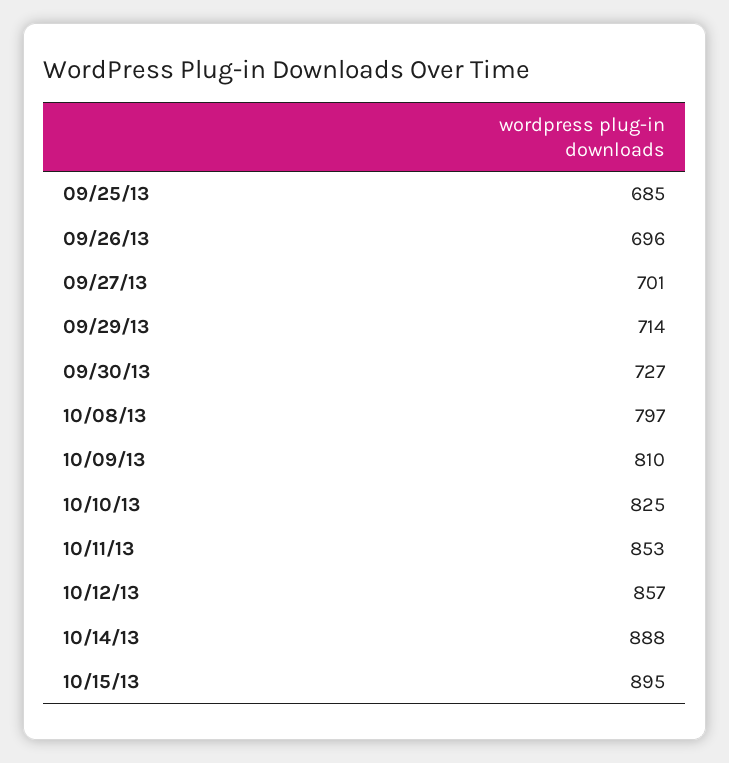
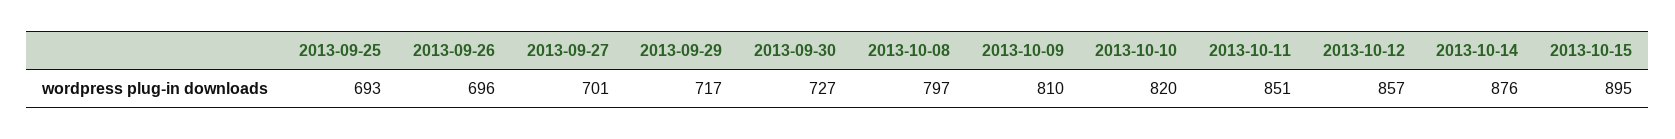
09/25/13: 685 -> 693
09/29/13: 714 -> 717
10/10/13: 825 -> 820
10/11/13: 853 -> 851
10/14/13: 888 -> 876

